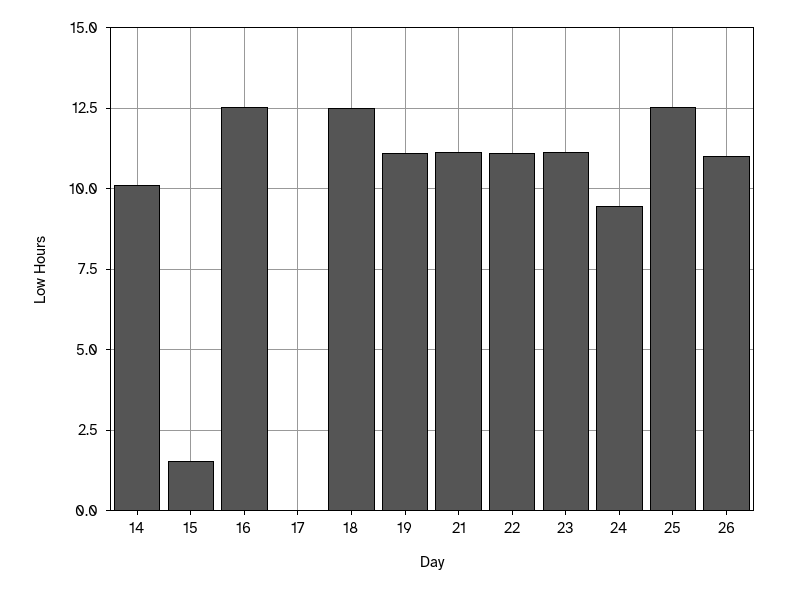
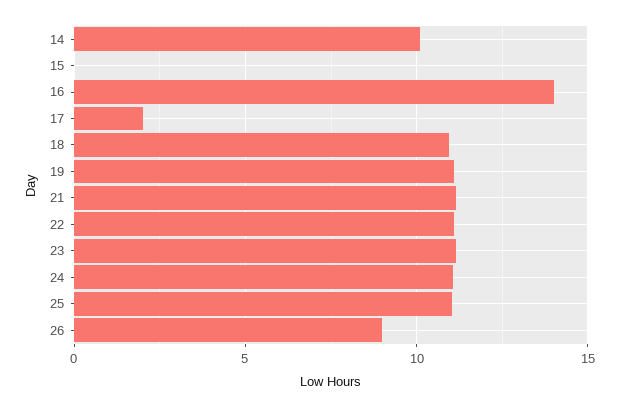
15: 1.5 -> 0
16: 12.5 -> 14
17: 0 -> 2
18: 12.5 -> 11
24: 9.5 -> 11
25: 12.5 -> 11
26: 11 -> 9

